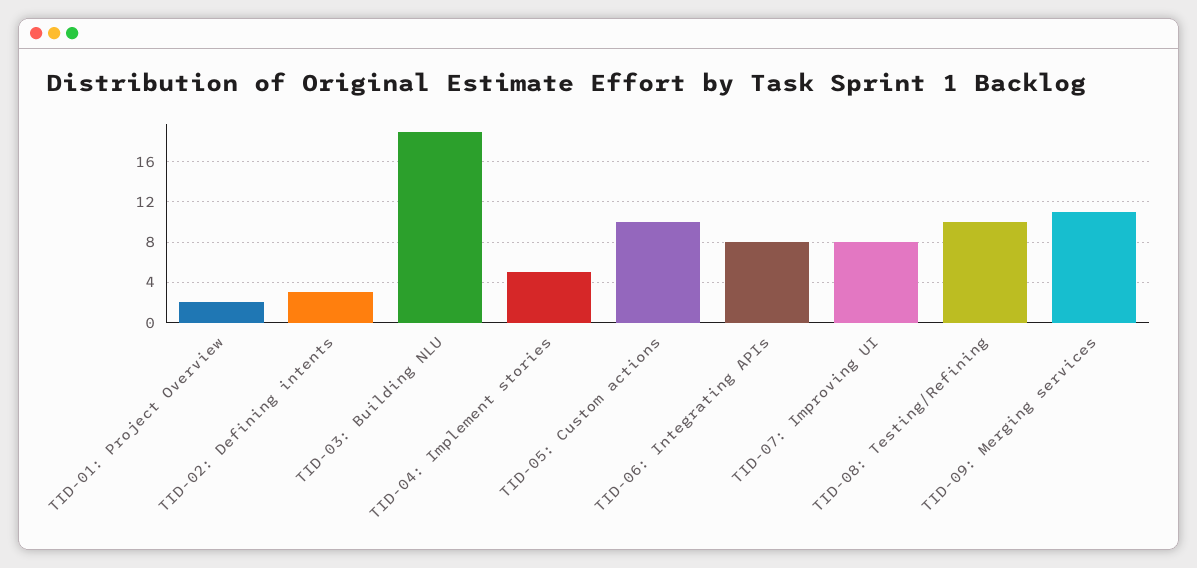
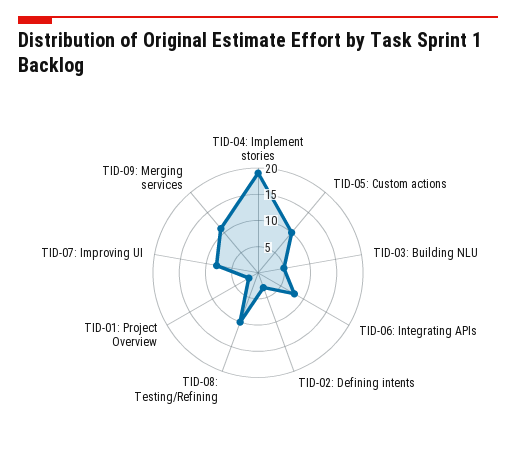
TID-03: Building NLU: 19 -> 5
TID-04: Implement stories: 5 -> 20

